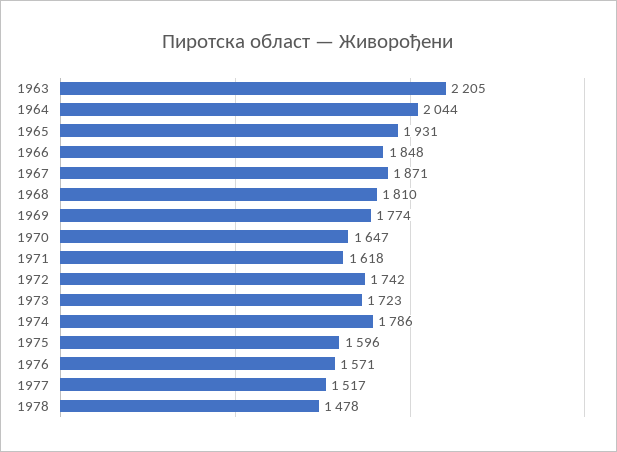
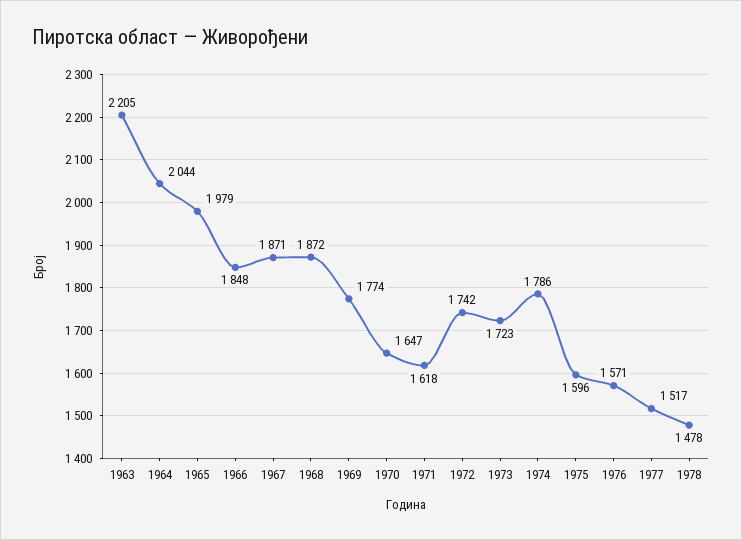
1965: 1931 -> 1979
1968: 1810 -> 1872

